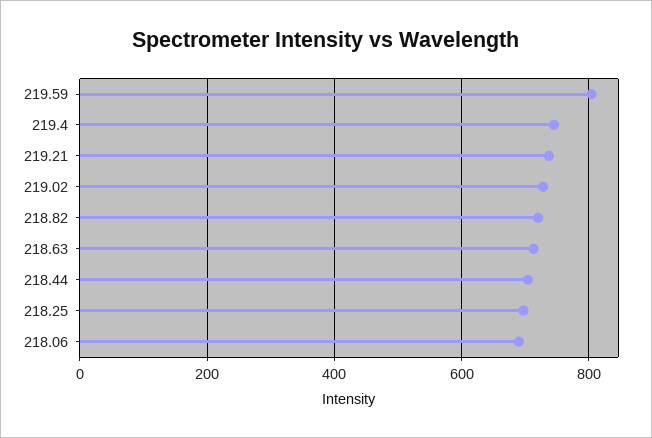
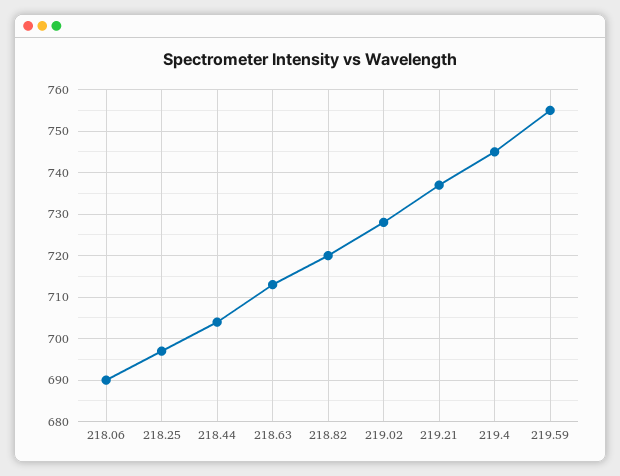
219.59: 800 -> 755

